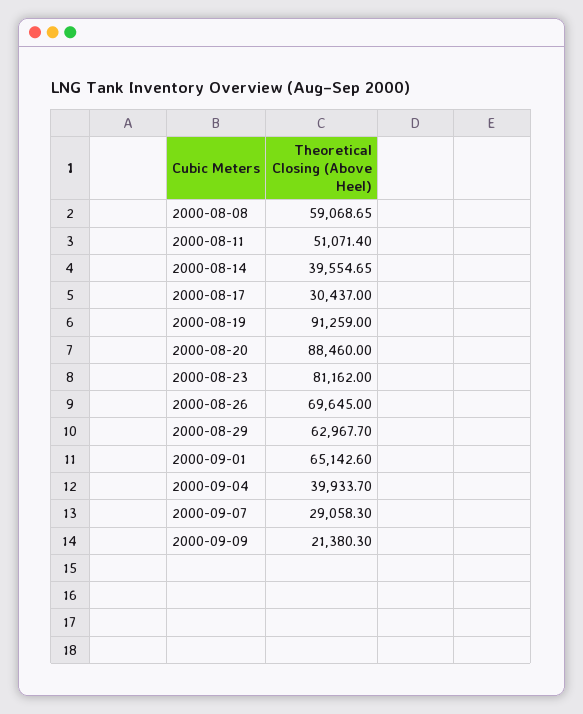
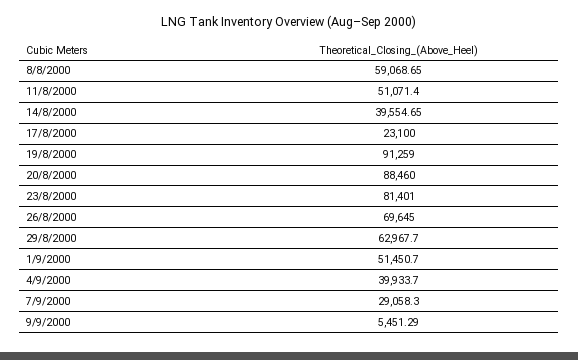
2000-08-17: 30437 -> 23100
2000-08-23: 81162 -> 81401
2000-09-01: 65142.6 -> 51450.7
2000-09-09: 21380.3 -> 5451.29

